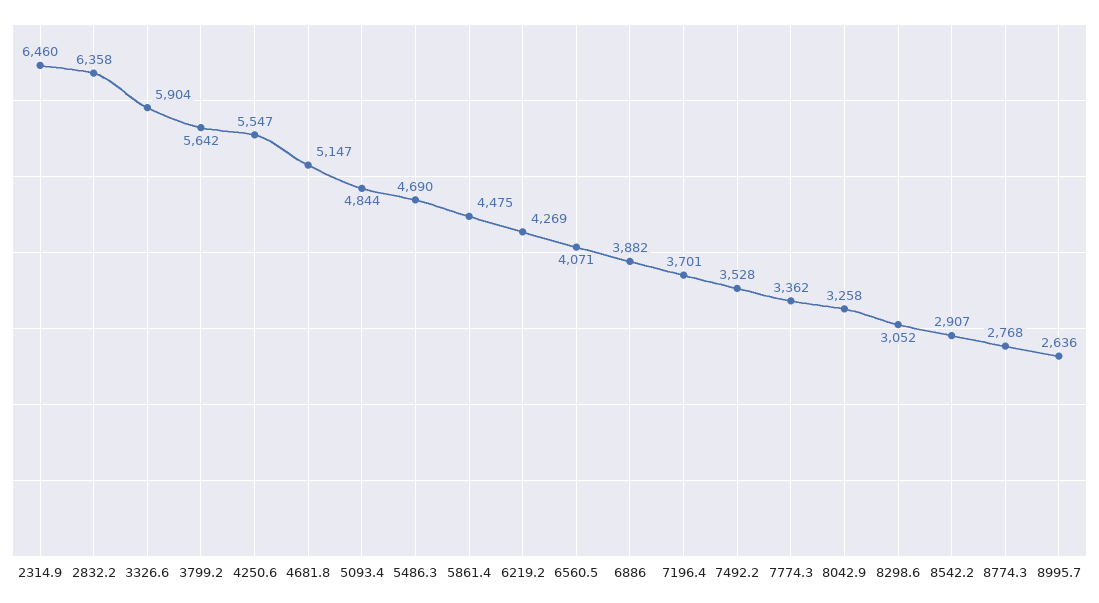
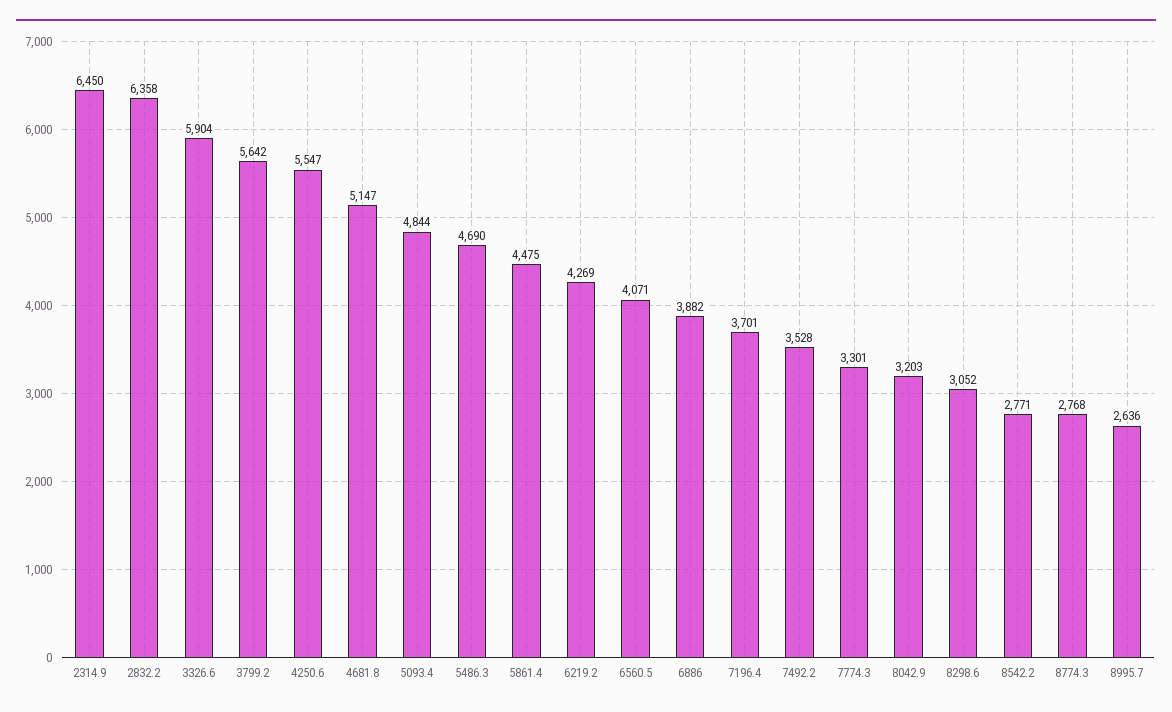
2314.9: 6460 -> 6450
7774.3: 3362 -> 3301
8042.9: 3258 -> 3203
8542.2: 2907 -> 2771

